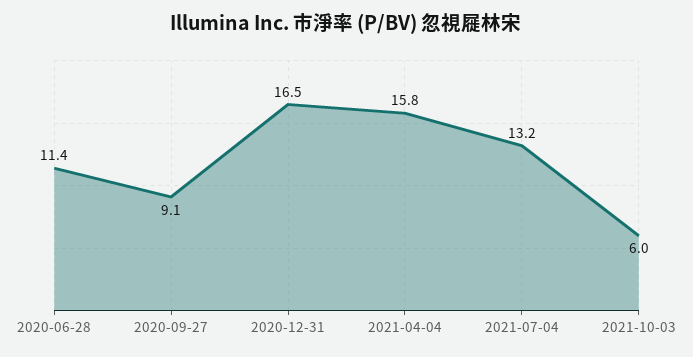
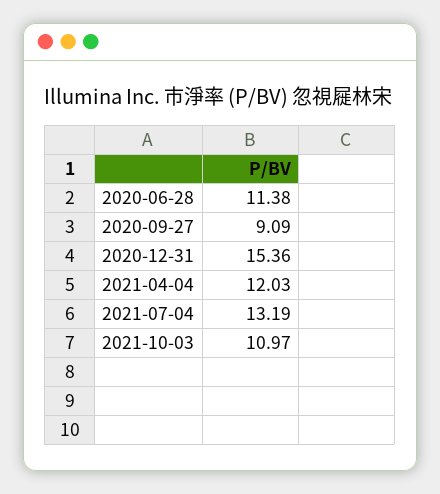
2020-12-31: 16.5 -> 15.36
2021-04-04: 15.8 -> 12.03
2021-10-03: 6 -> 10.97

